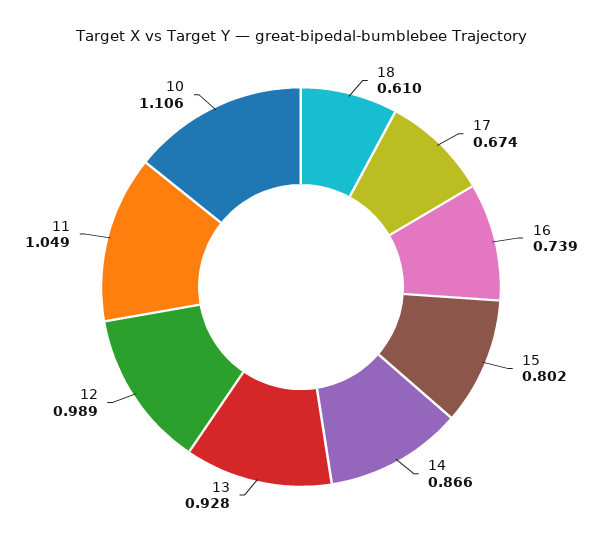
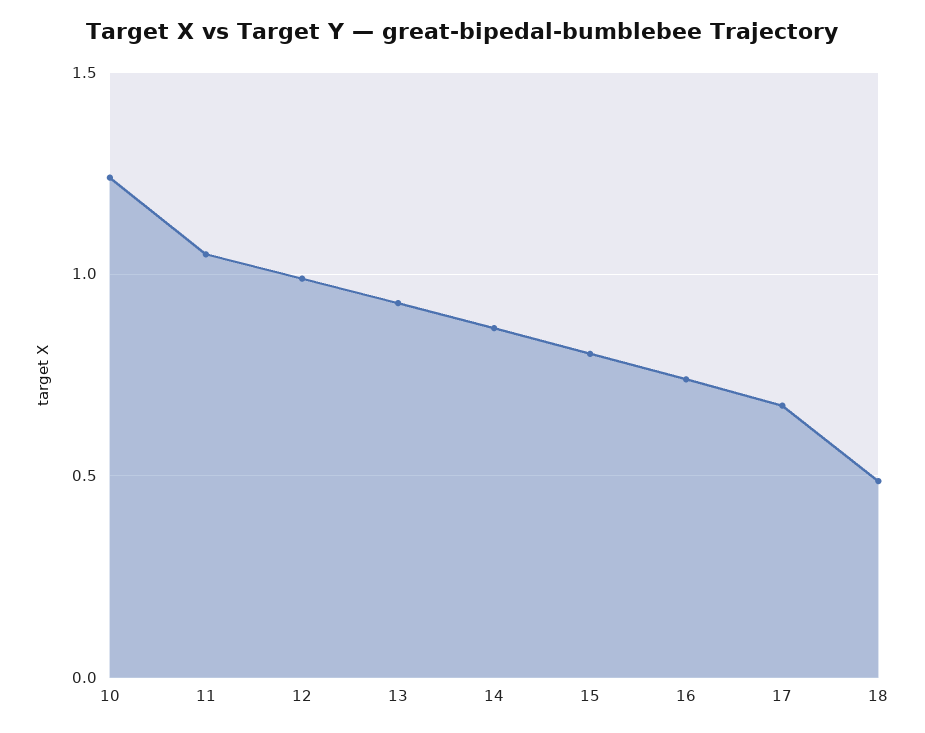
18: 0.61 -> 0.5
10: 1.106 -> 1.25

